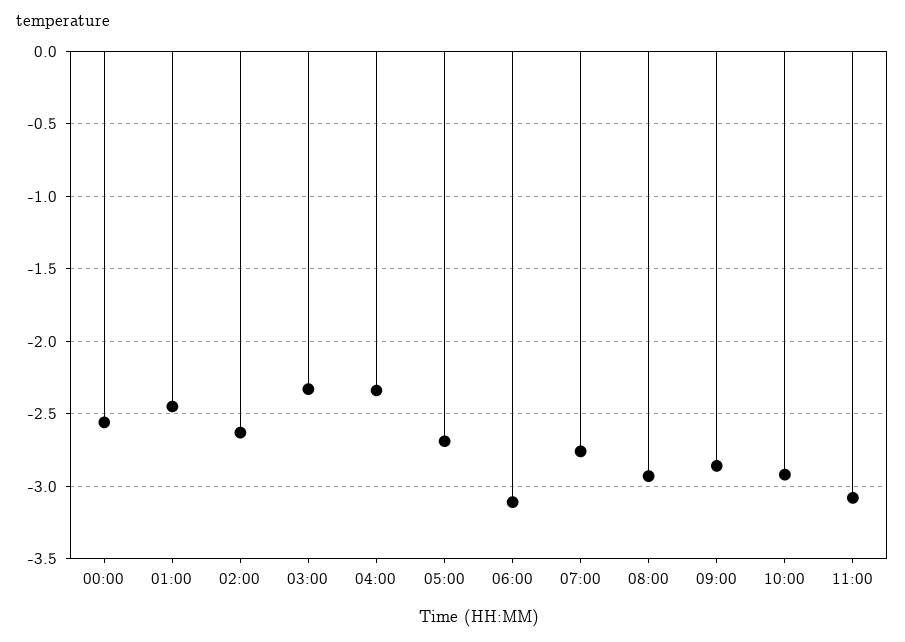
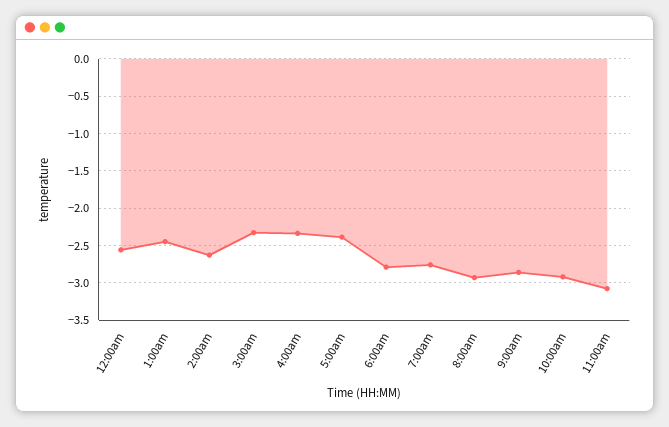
05:00: -2.7 -> -2.4
06:00: -3.1 -> -2.8

